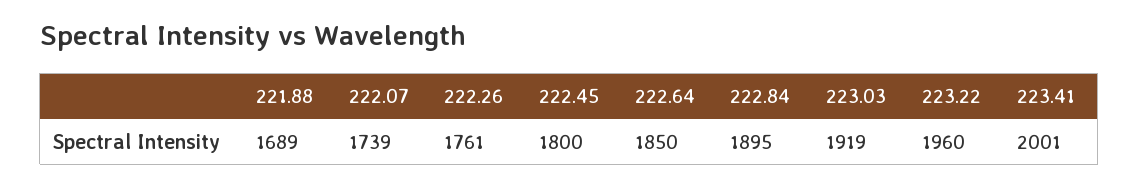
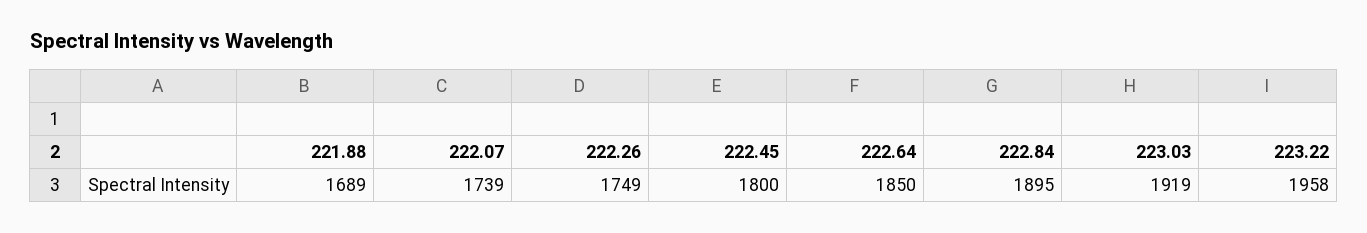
222.26: 1761 -> 1749
223.22: 1960 -> 1958
223.41: 2001 -> none

